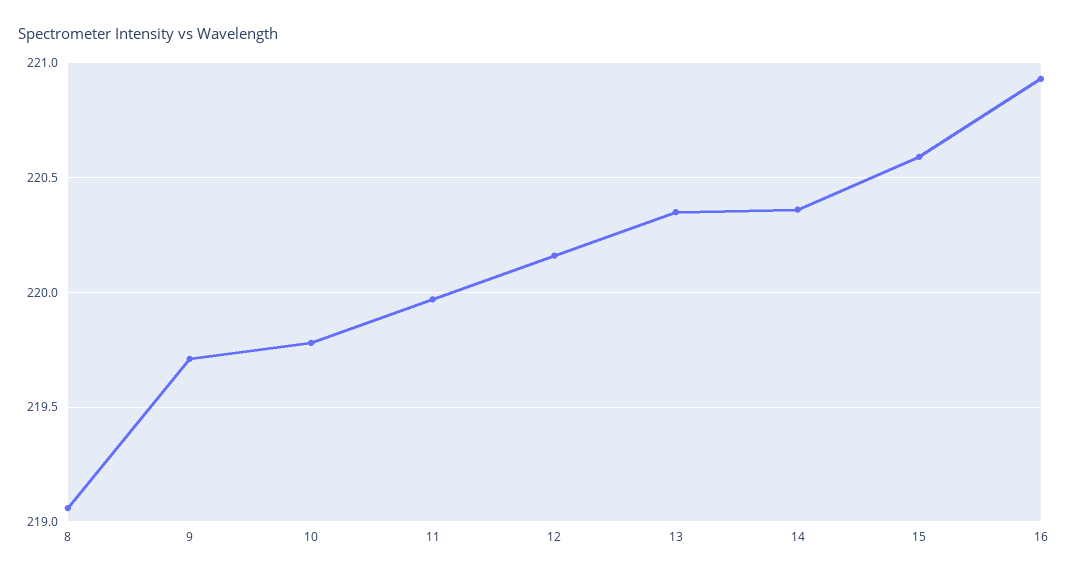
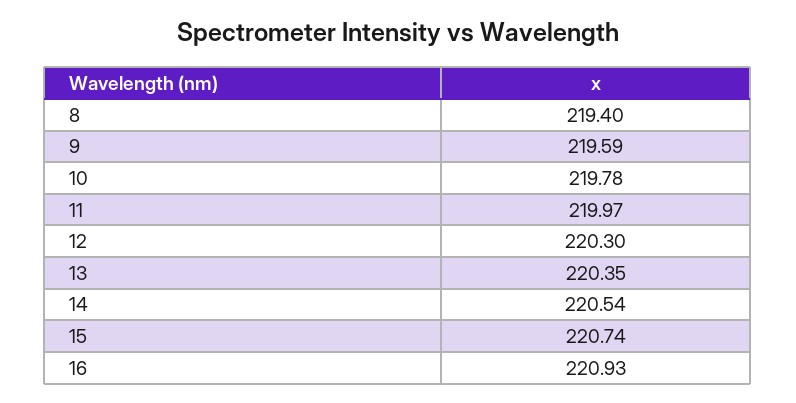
8: 219.05 -> 219.4
9: 219.7 -> 219.59
12: 220.15 -> 220.3
14: 220.35 -> 220.54
15: 220.6 -> 220.74

